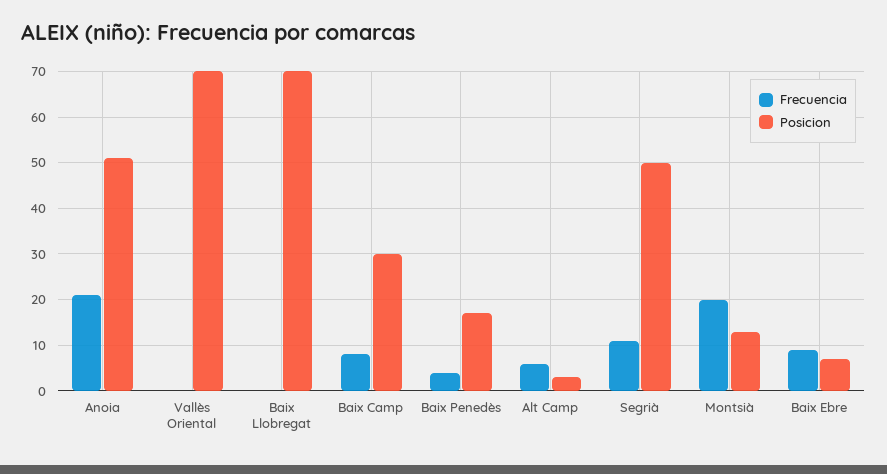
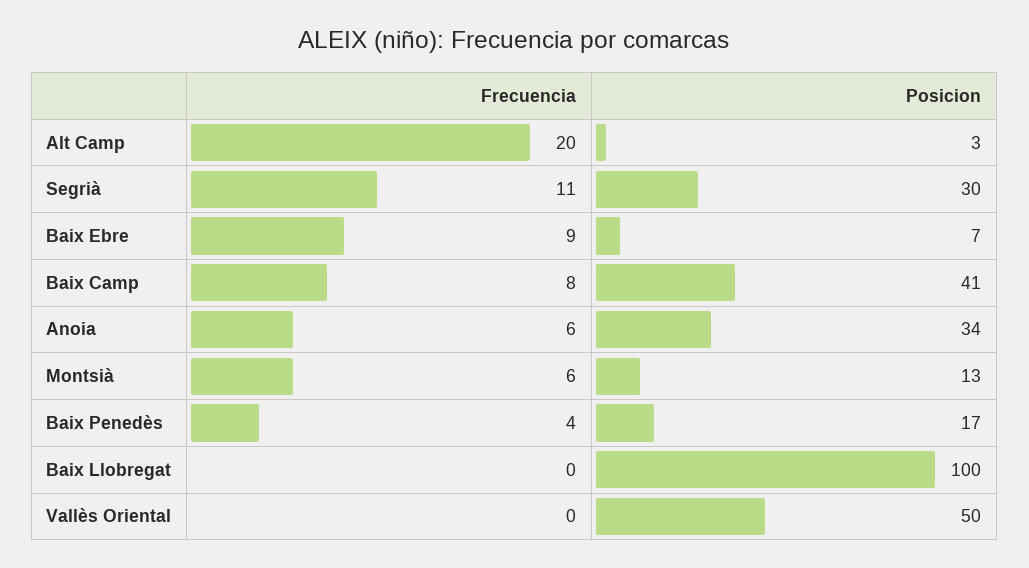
Frecuencia, Anoia: 20 -> 6
Posicion, Anoia: 50 -> 34
Posicion, Vallès Oriental: 70 -> 50
Posicion, Baix Llobregat: 70 -> 100
Posicion, Baix Camp: 30 -> 41
Frecuencia, Alt Camp: 5 -> 20
Posicion, Segrià: 50 -> 30
Frecuencia, Montsià: 20 -> 6

